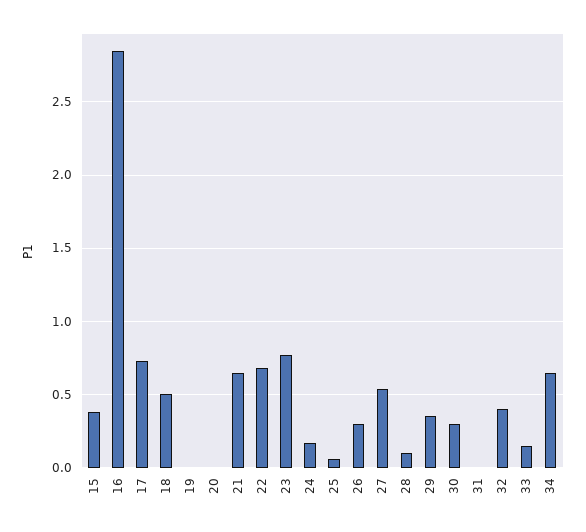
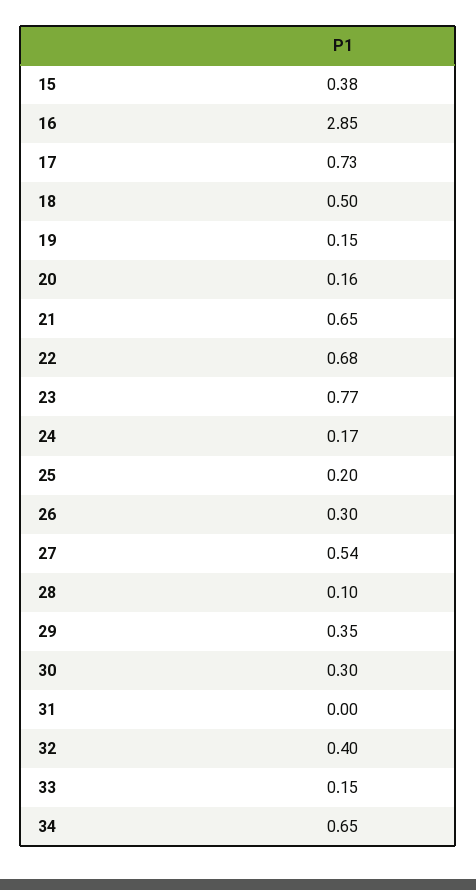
19: 0 -> 0.15
20: 0 -> 0.16
25: 0.05 -> 0.2

